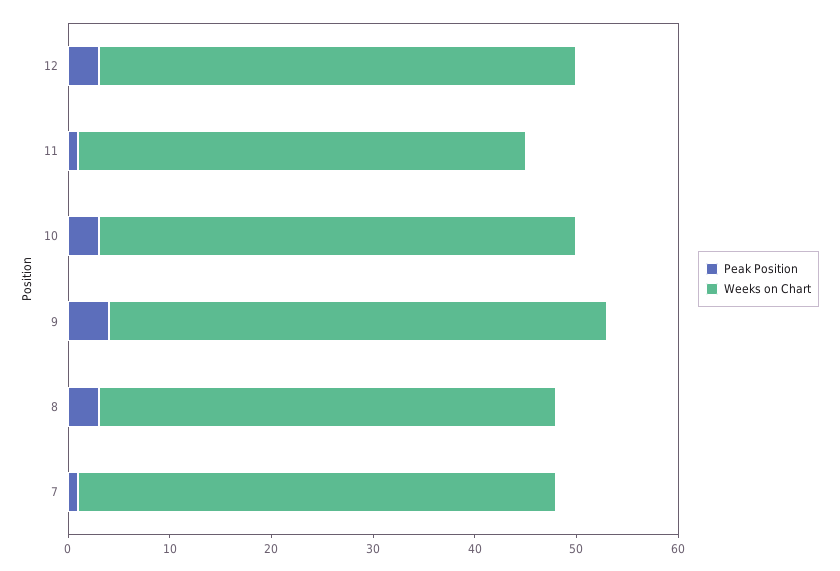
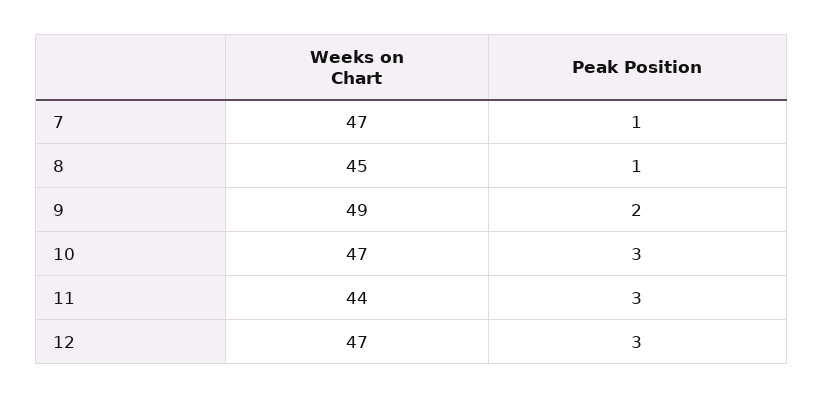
Peak Position, 11: 1 -> 3
Peak Position, 9: 4 -> 2
Peak Position, 8: 3 -> 1

